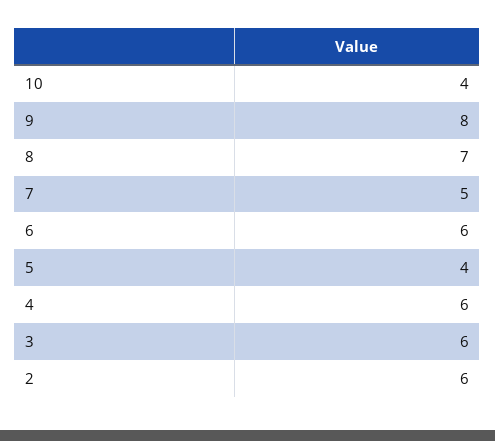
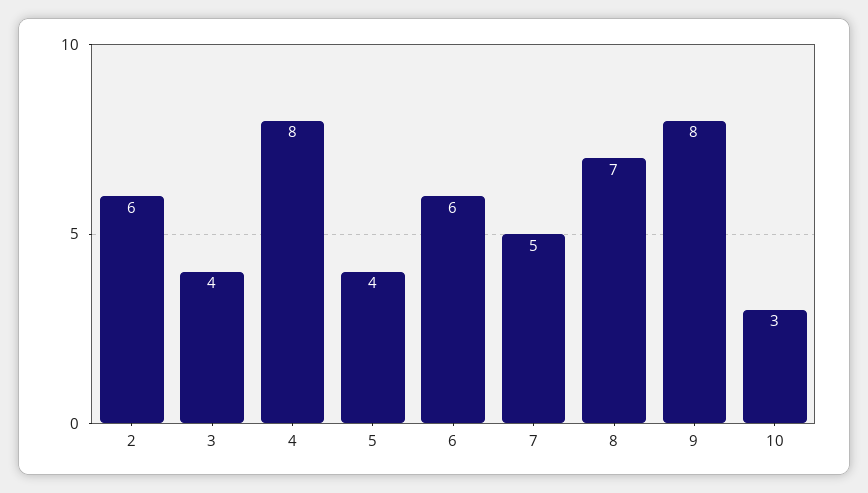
10: 4 -> 3
4: 6 -> 8
3: 6 -> 4

